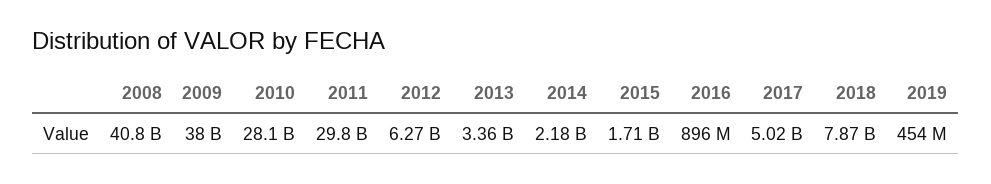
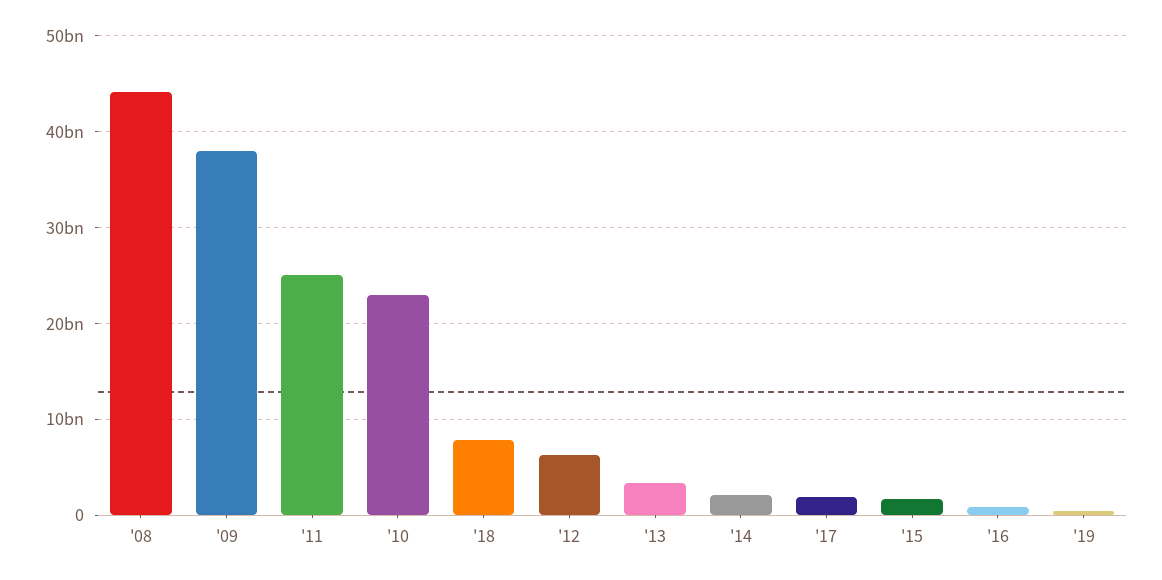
2008: 40800000000 -> 44000000000
2010: 28100000000 -> 23000000000
2011: 29800000000 -> 25000000000
2017: 5020000000 -> 2000000000

